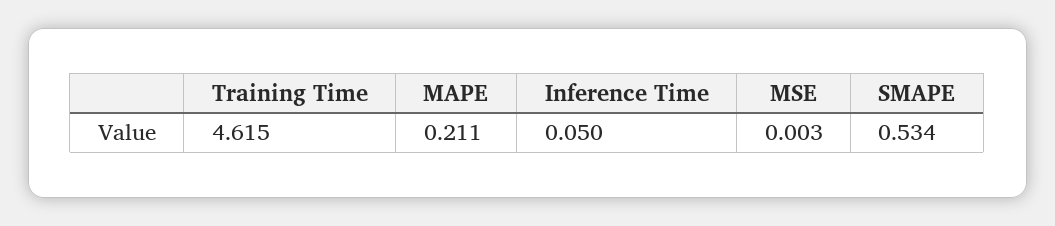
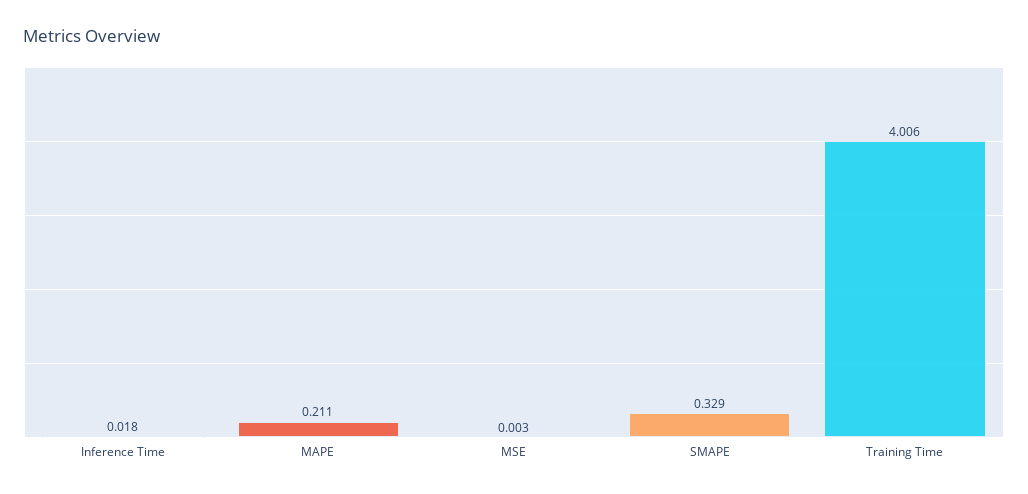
Training Time: 4.615 -> 4.006
Inference Time: 0.05 -> 0.018
SMAPE: 0.534 -> 0.329

